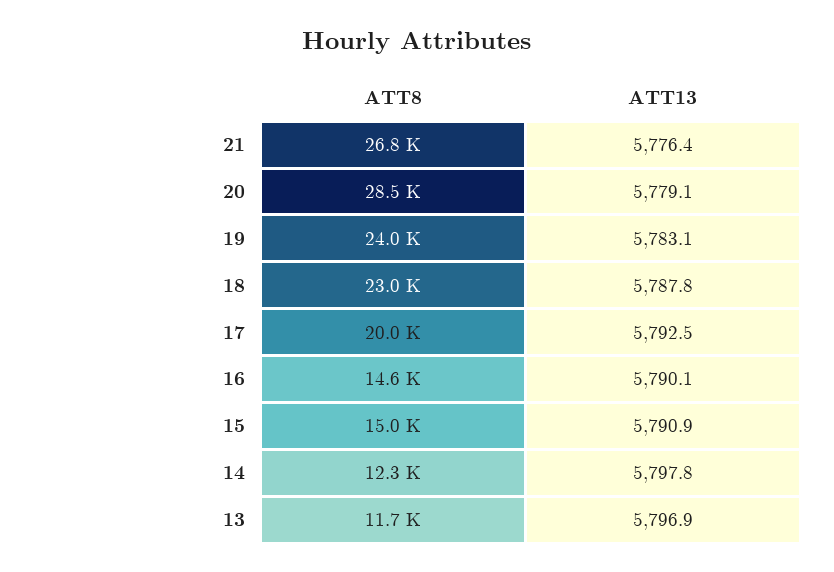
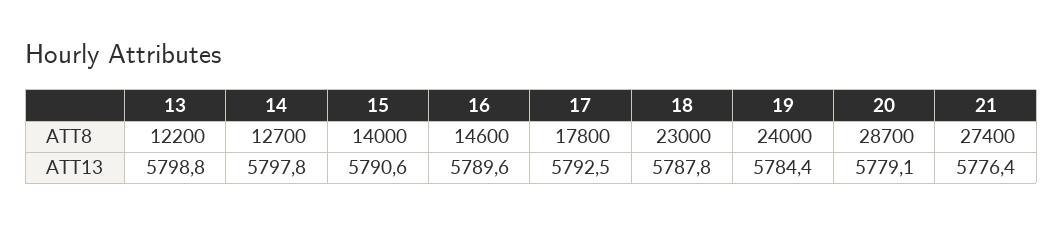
ATT8, 21: 26800 -> 27400
ATT8, 20: 28500 -> 28700
ATT13, 19: 5783.1 -> 5784.4
ATT8, 17: 20000 -> 17800
ATT13, 16: 5790.1 -> 5789.6
ATT8, 15: 15000 -> 14000
ATT13, 15: 5790.9 -> 5790.6
ATT8, 14: 12300 -> 12700
ATT8, 13: 11700 -> 12200
ATT13, 13: 5796.9 -> 5798.8

